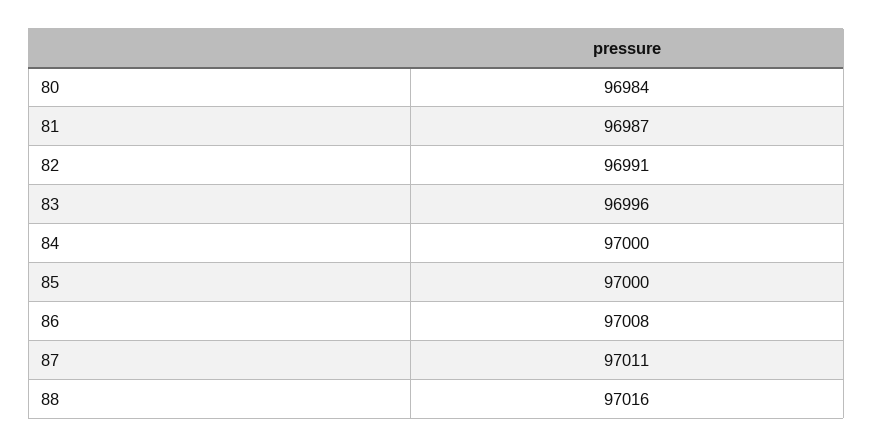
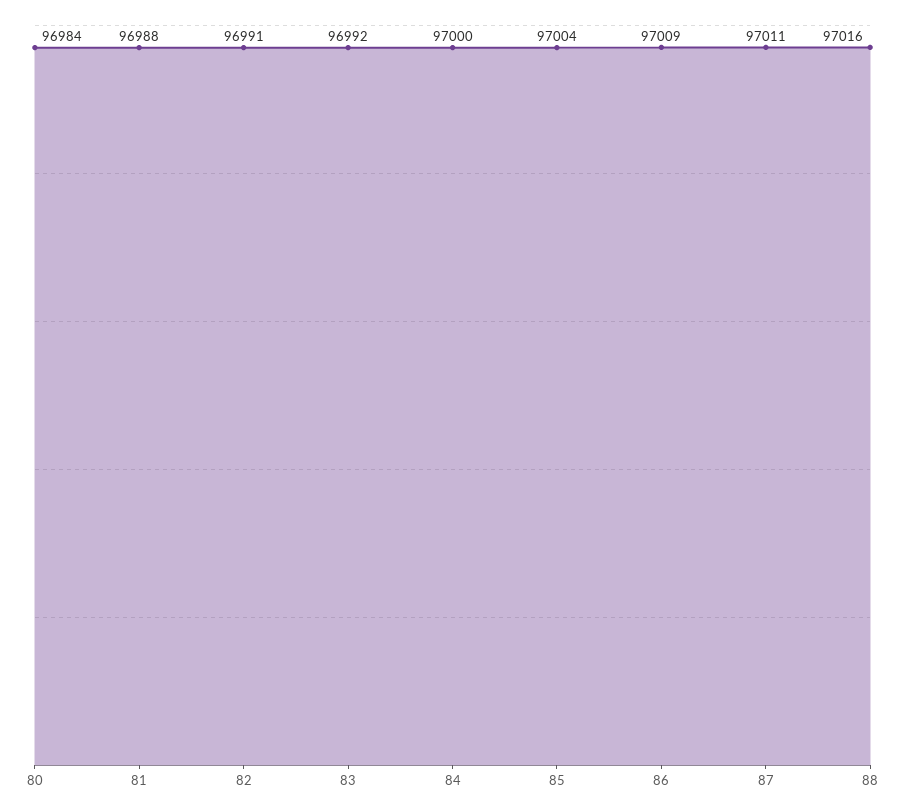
81: 96987 -> 96988
83: 96996 -> 96992
85: 97000 -> 97004
86: 97008 -> 97009

